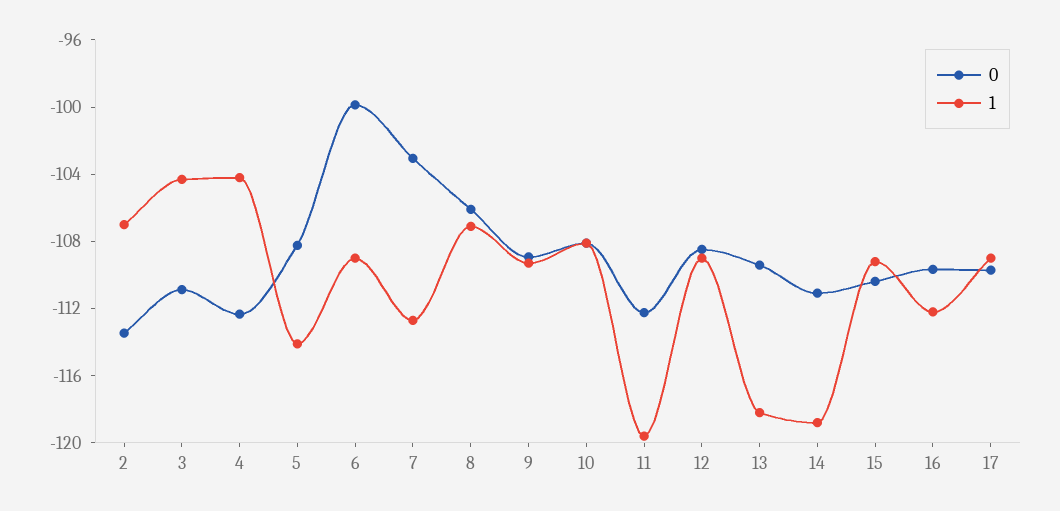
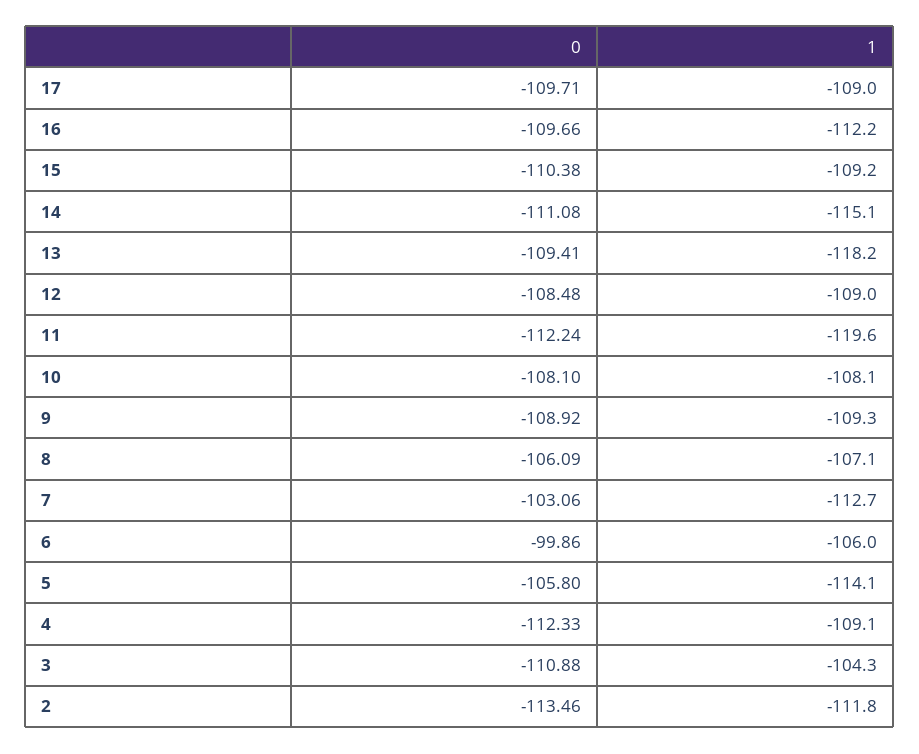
1, 2: -107 -> -111.8
1, 4: -104 -> -109.1
0, 5: -108 -> -105.8
1, 6: -109 -> -106
1, 14: -119 -> -115.1

